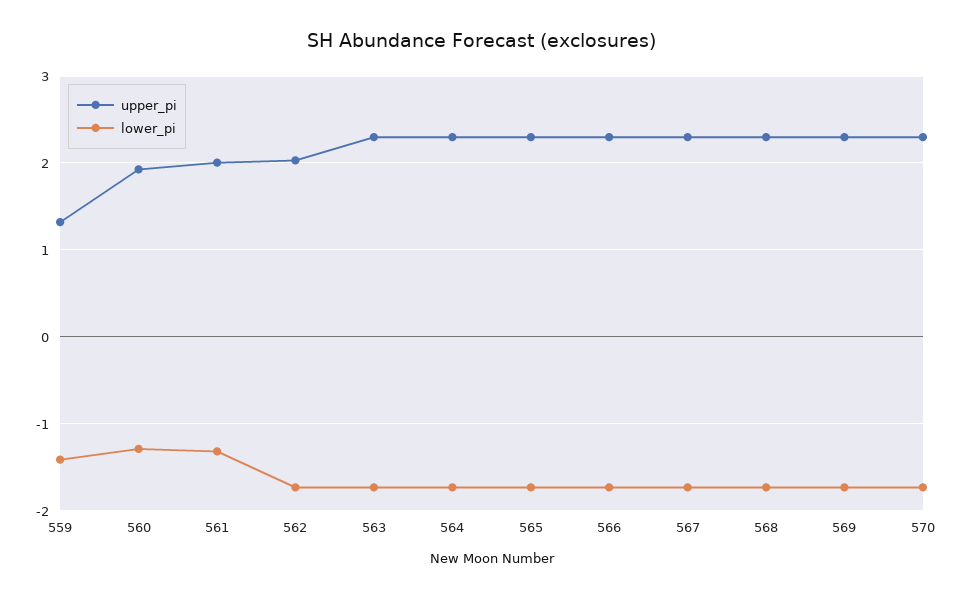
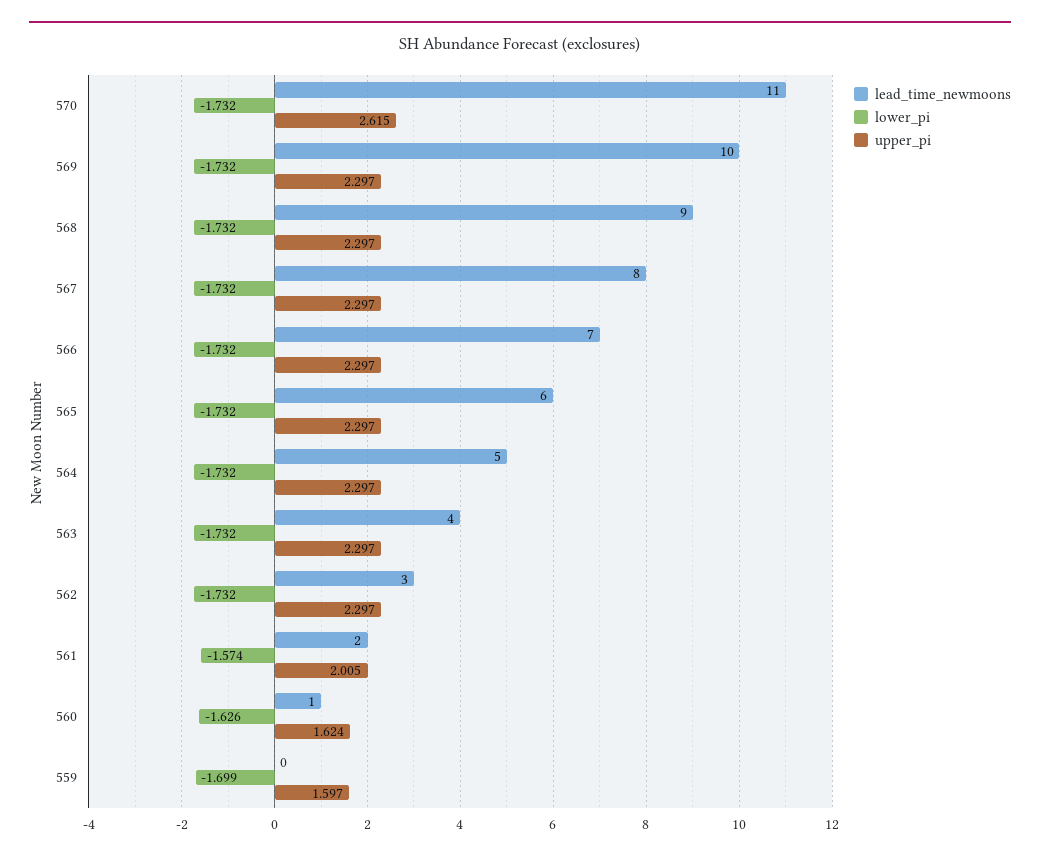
upper_pi, 559: 1.3 -> 1.597
lower_pi, 559: -1.4 -> -1.699
upper_pi, 560: 1.9 -> 1.624
lower_pi, 560: -1.3 -> -1.626
lower_pi, 561: -1.3 -> -1.574
upper_pi, 562: 2 -> 2.297
upper_pi, 570: 2.3 -> 2.615
lead_time_newmoons, 570: none -> 11
lead_time_newmoons, 569: none -> 10
lead_time_newmoons, 568: none -> 9
lead_time_newmoons, 567: none -> 8
lead_time_newmoons, 566: none -> 7
lead_time_newmoons, 565: none -> 6
lead_time_newmoons, 564: none -> 5
lead_time_newmoons, 563: none -> 4
lead_time_newmoons, 562: none -> 3
lead_time_newmoons, 561: none -> 2
lead_time_newmoons, 560: none -> 1
lead_time_newmoons, 559: none -> 0

